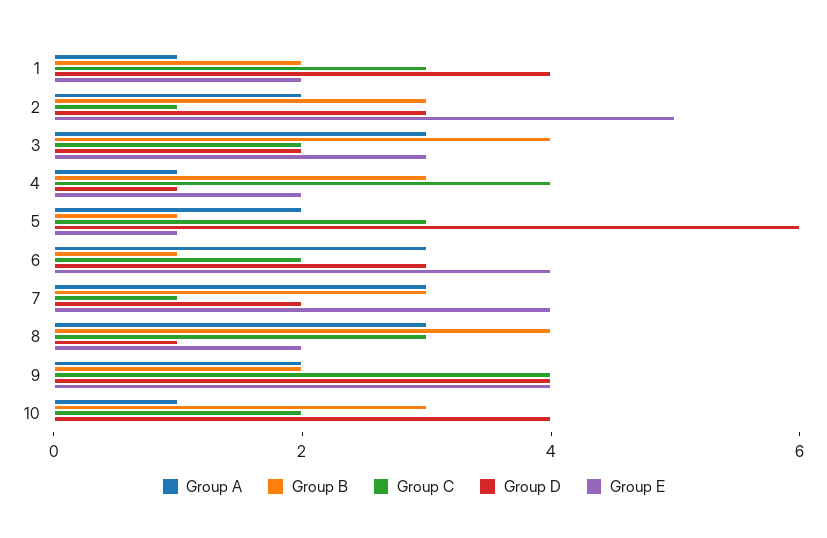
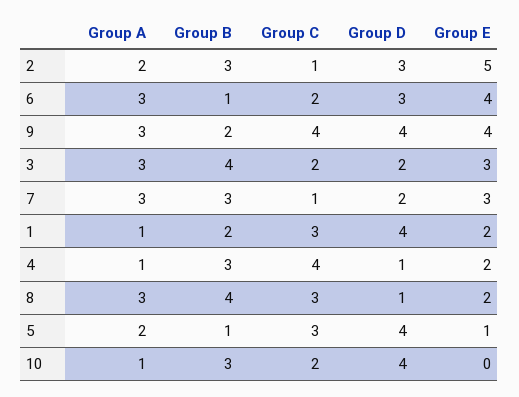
Group D, 5: 6 -> 4
Group E, 7: 4 -> 3
Group A, 9: 2 -> 3

